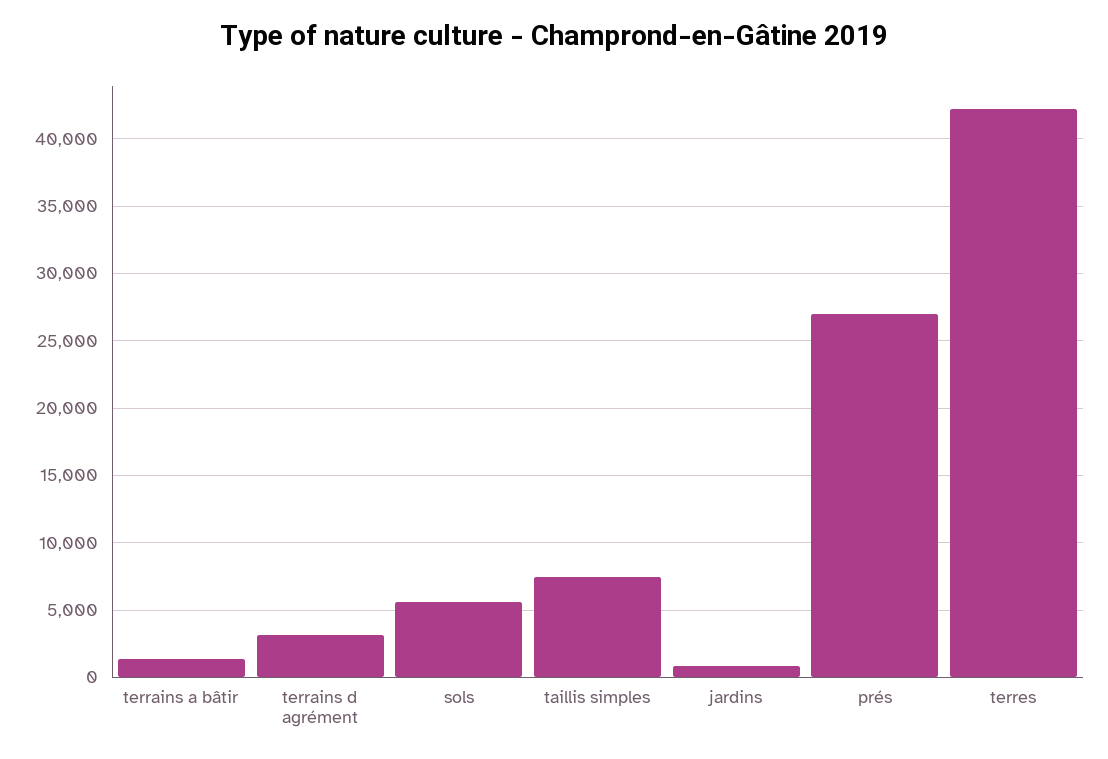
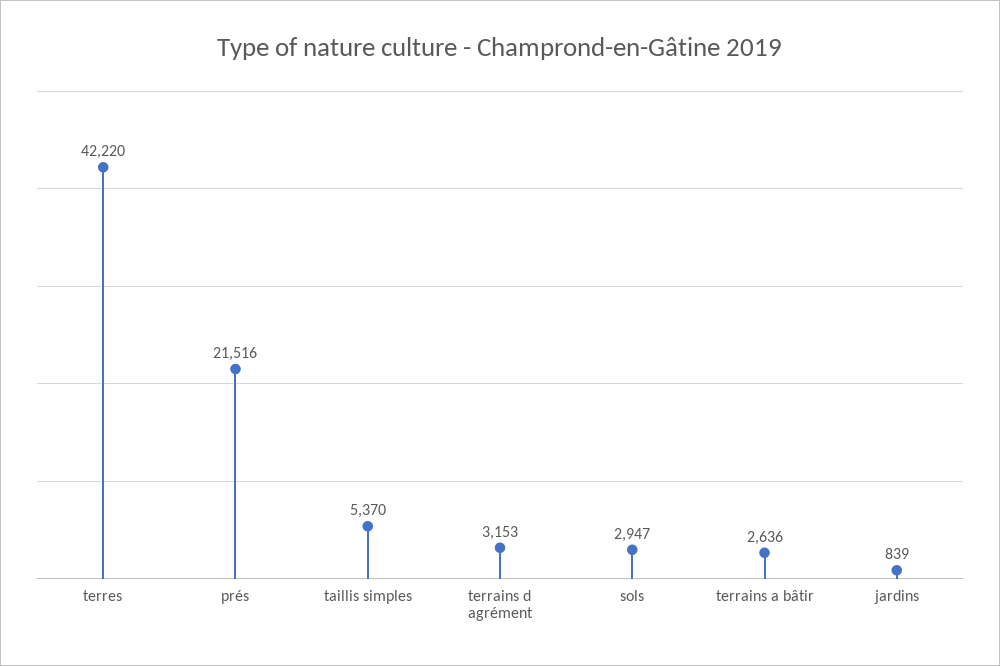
terrains a bâtir: 1500 -> 2636
sols: 5500 -> 2947
taillis simples: 7500 -> 5370
prés: 27000 -> 21516

